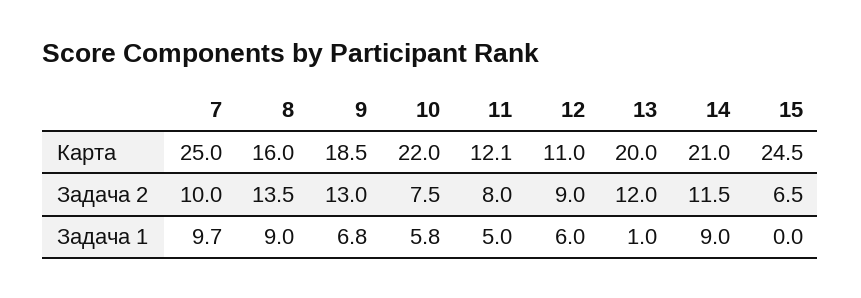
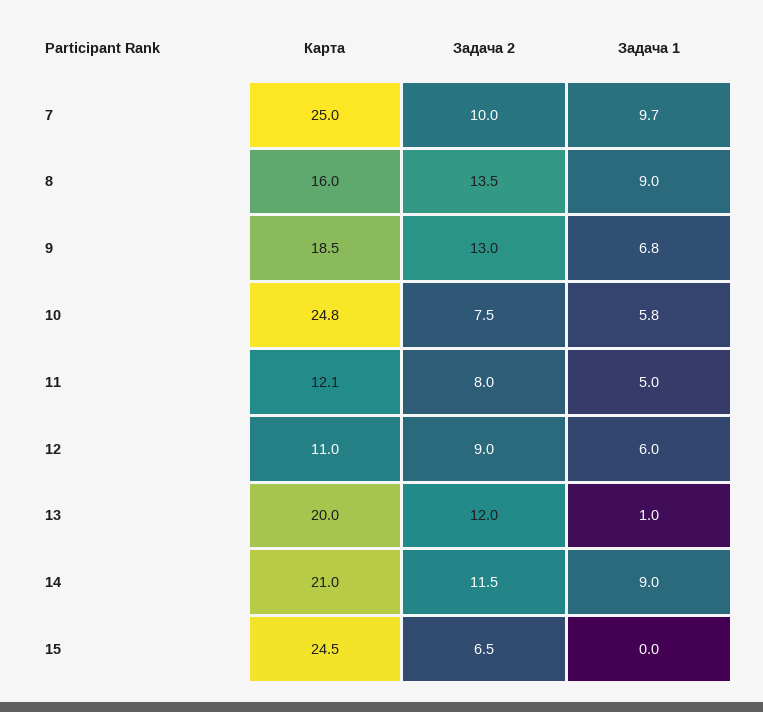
10, Карта: 22 -> 24.8

